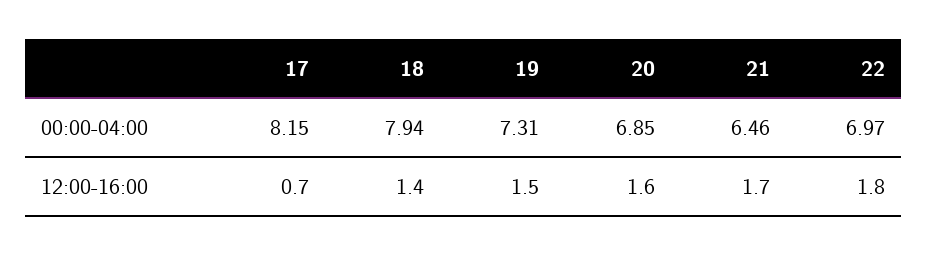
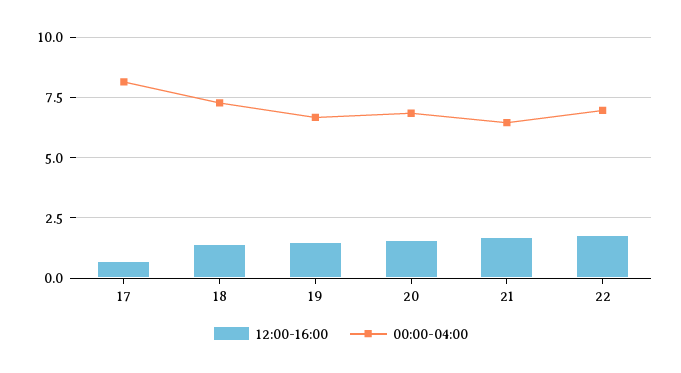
00:00-04:00, 18: 7.94 -> 7.25
00:00-04:00, 19: 7.31 -> 6.75

